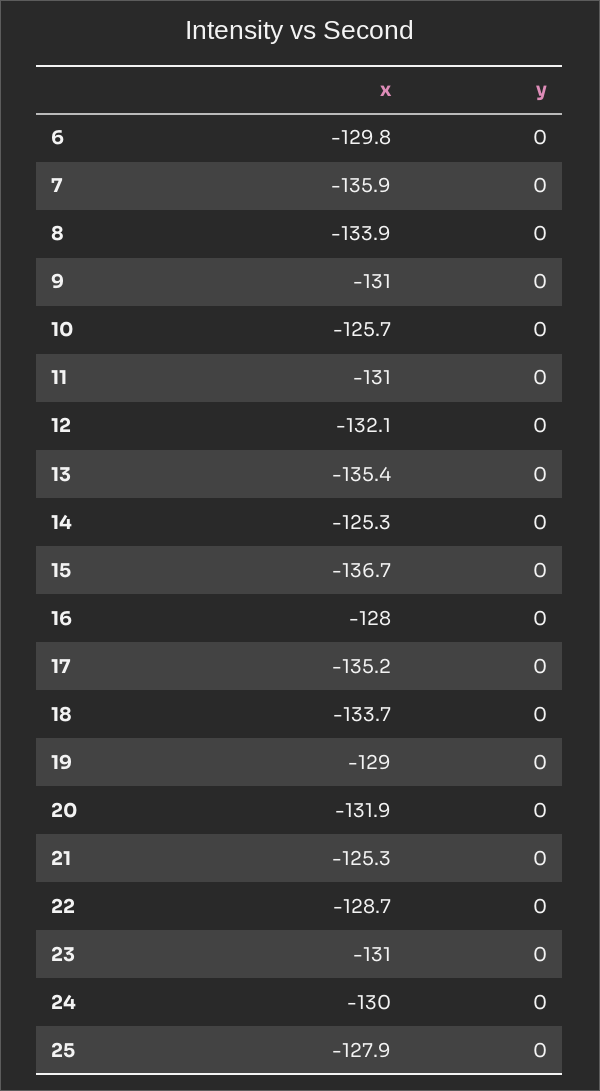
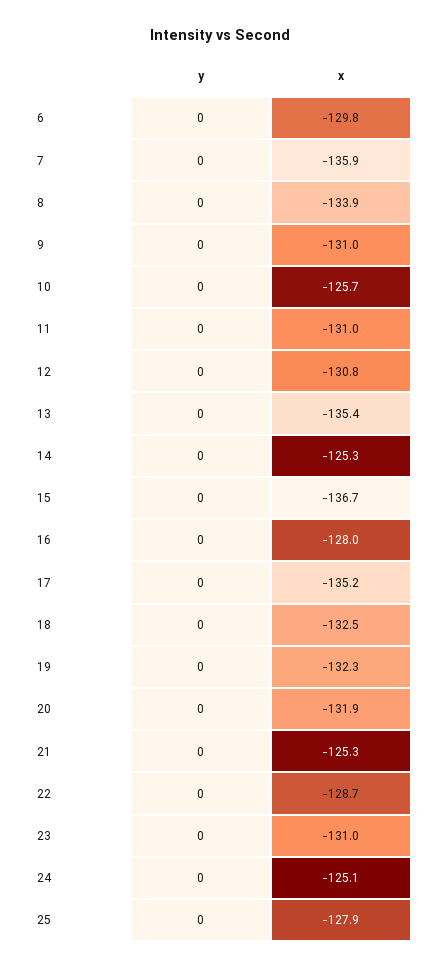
x, 12: -132.1 -> -130.8
x, 18: -133.7 -> -132.5
x, 19: -129 -> -132.3
x, 24: -130 -> -125.1

